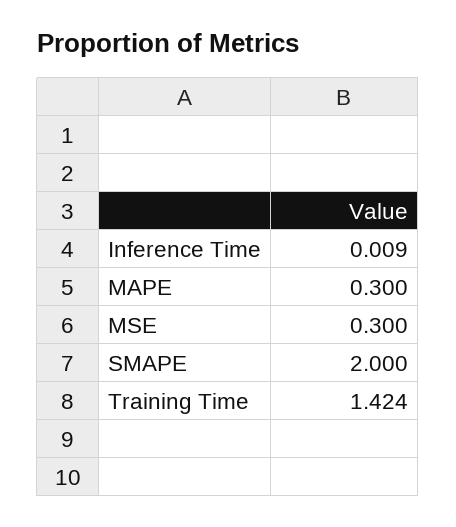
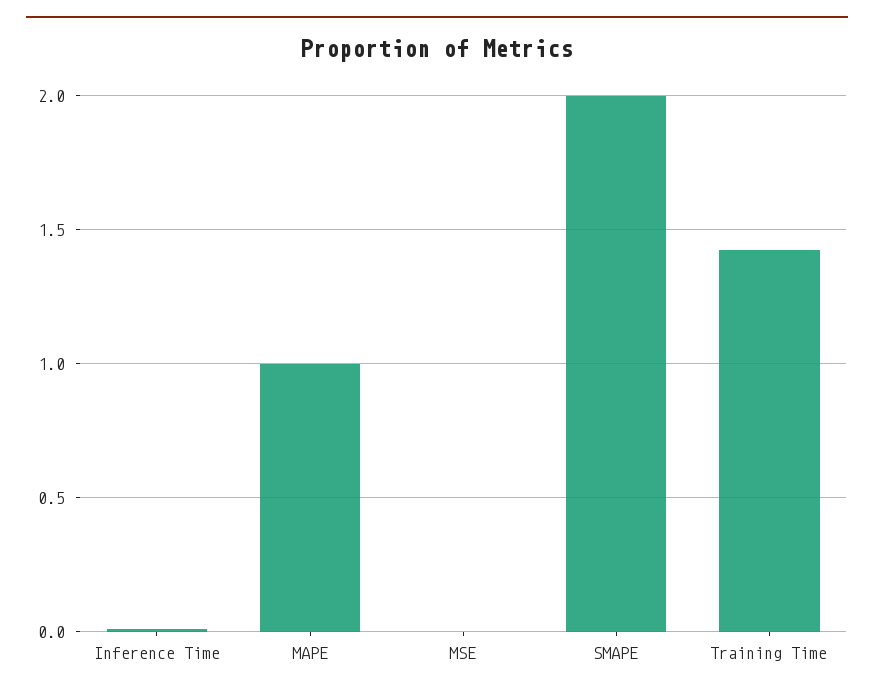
MAPE: 0.3 -> 1
MSE: 0.3 -> 0

